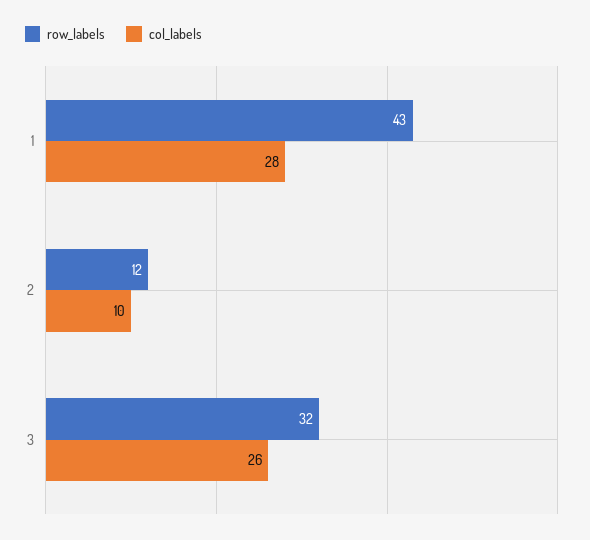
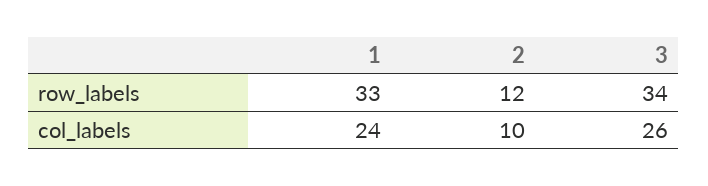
row_labels, 1: 43 -> 33
col_labels, 1: 28 -> 24
row_labels, 3: 32 -> 34

